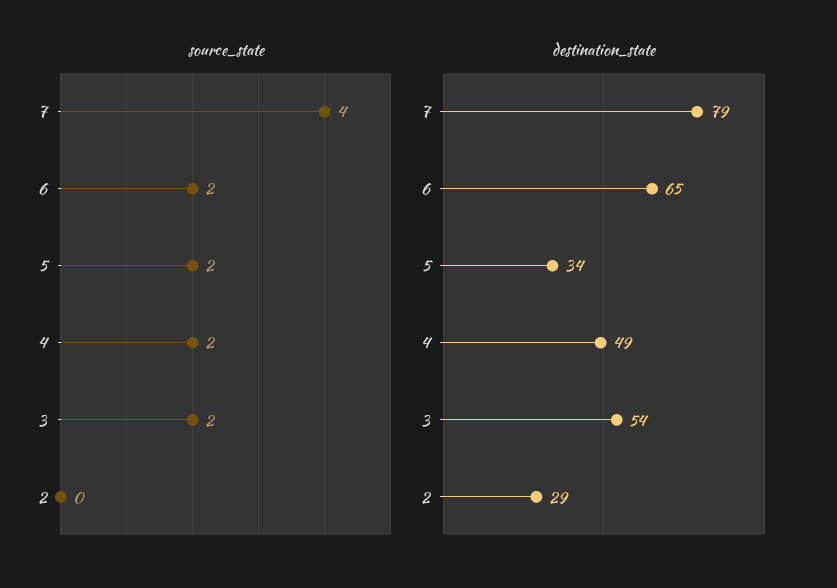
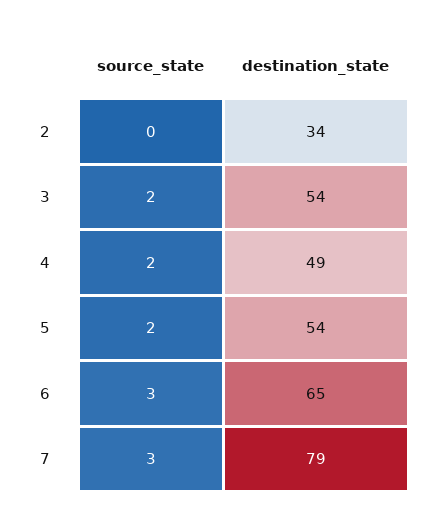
source_state, 7: 4 -> 3
source_state, 6: 2 -> 3
destination_state, 5: 34 -> 54
destination_state, 2: 29 -> 34

